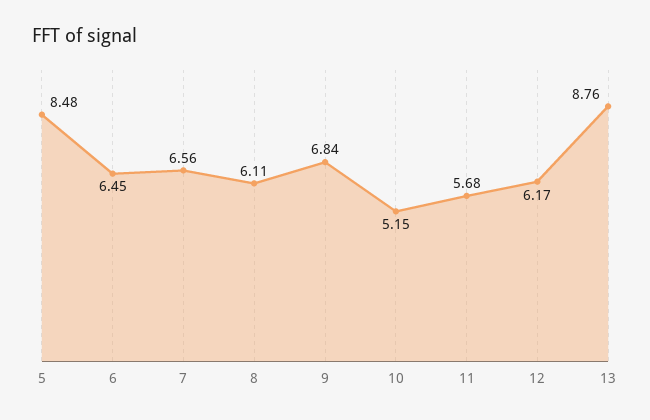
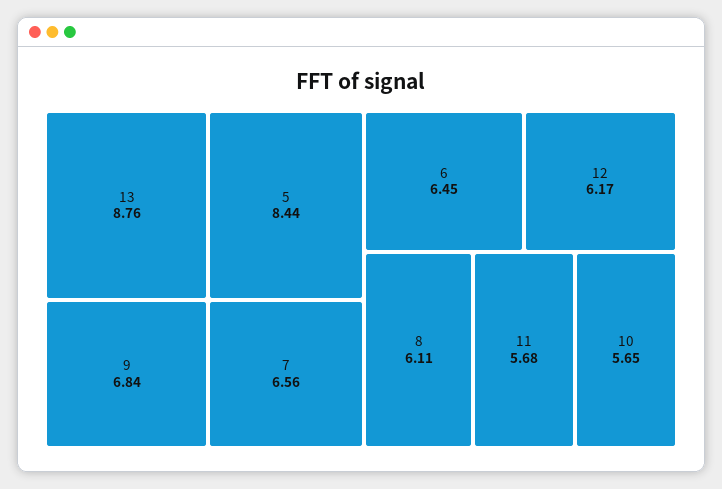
5: 8.48 -> 8.44
10: 5.15 -> 5.65

